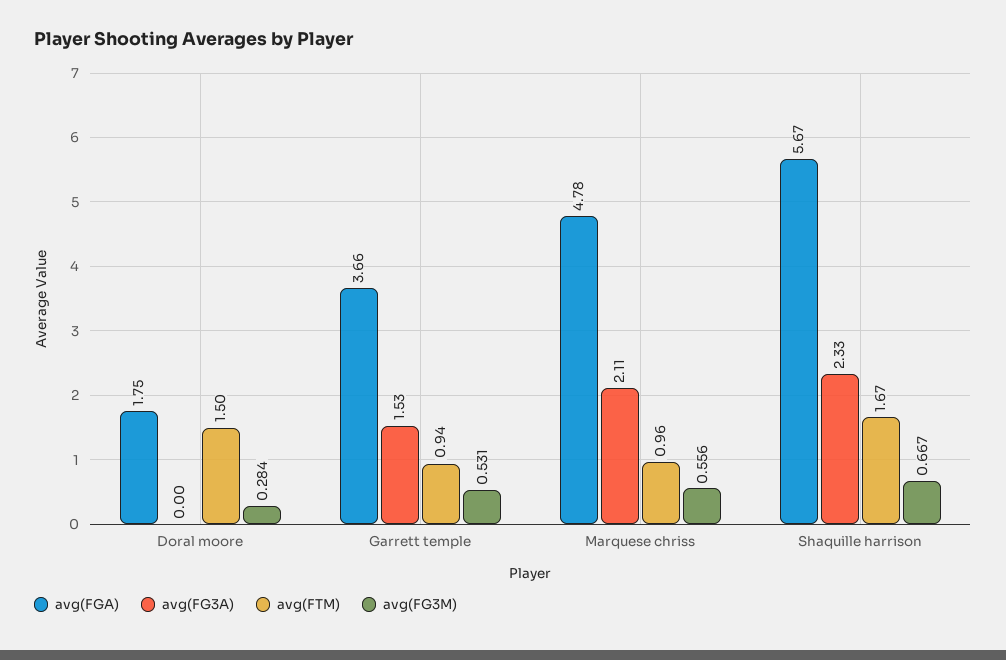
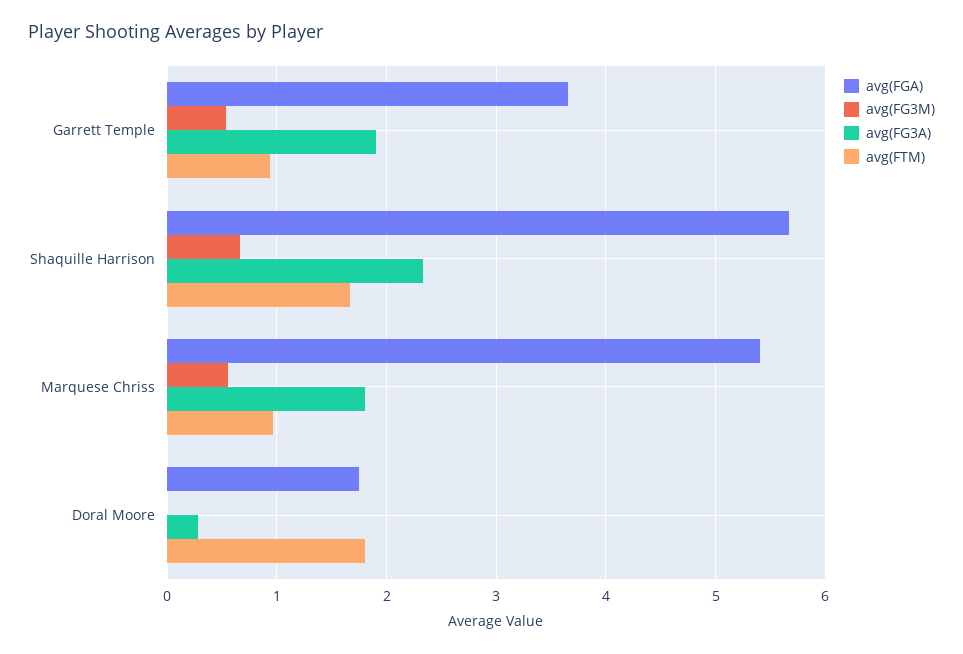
avg(FG3A), Doral moore: 0 -> 0.3
avg(FTM), Doral moore: 1.5 -> 1.8
avg(FG3M), Doral moore: 0.284 -> 0
avg(FG3A), Garrett temple: 1.53 -> 1.9
avg(FGA), Marquese chriss: 4.78 -> 5.4
avg(FG3A), Marquese chriss: 2.11 -> 1.8

